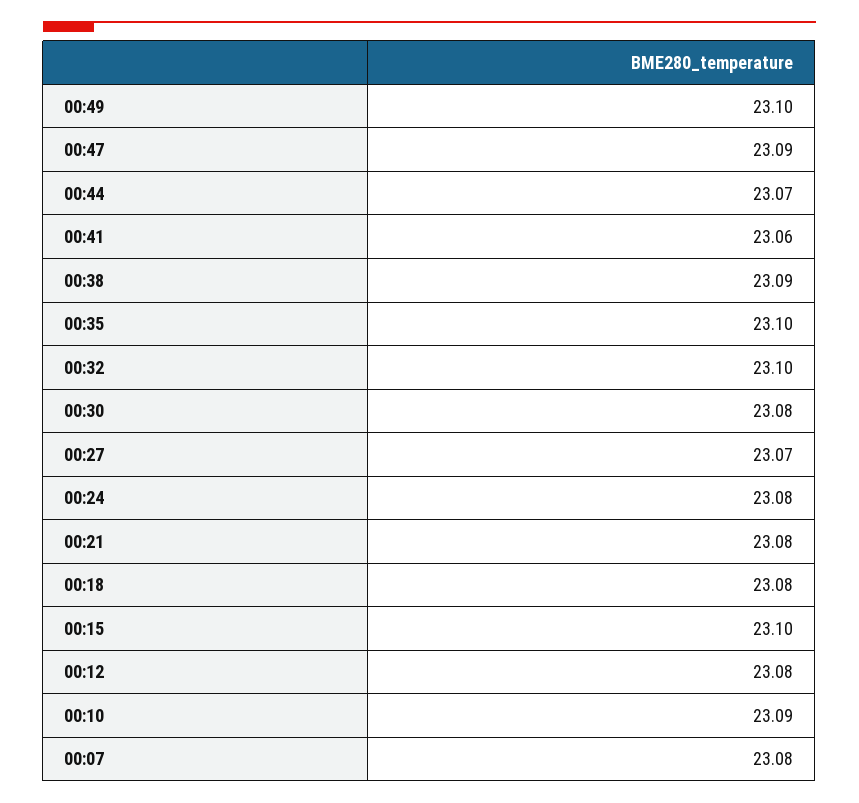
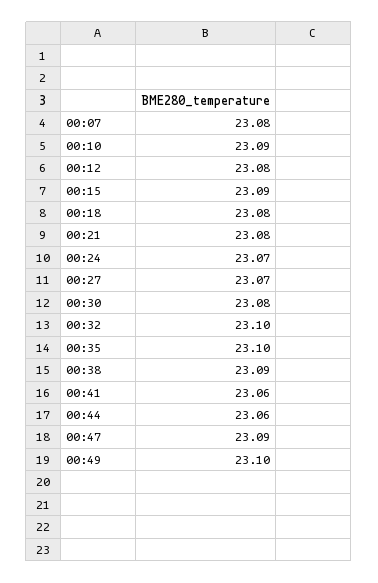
00:44: 23.07 -> 23.06
00:24: 23.08 -> 23.07
00:15: 23.1 -> 23.09

